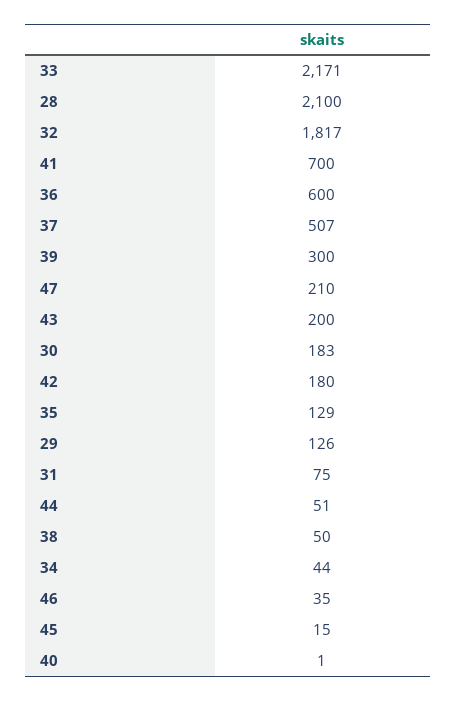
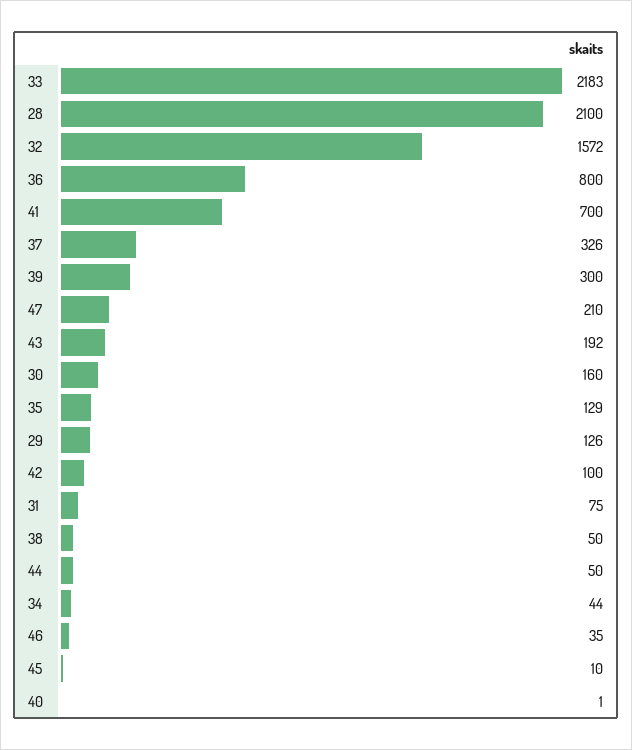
33: 2171 -> 2183
32: 1817 -> 1572
36: 600 -> 800
37: 507 -> 326
43: 200 -> 192
30: 183 -> 160
42: 180 -> 100
44: 51 -> 50
45: 15 -> 10

